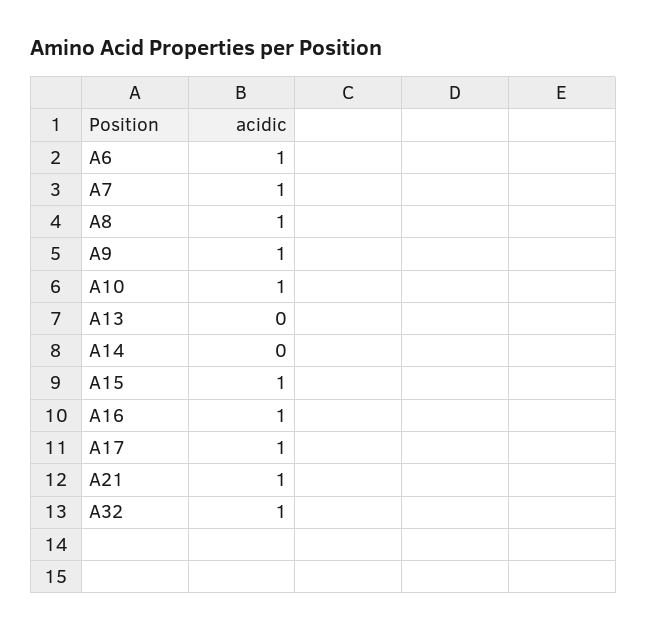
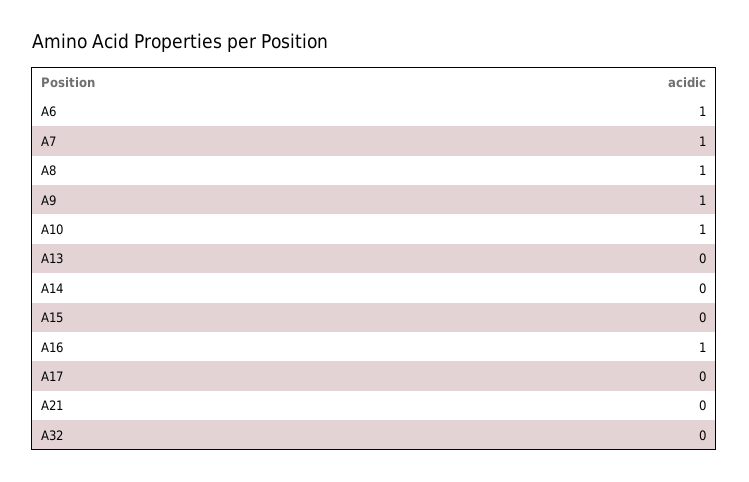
A15: 1 -> 0
A17: 1 -> 0
A21: 1 -> 0
A32: 1 -> 0

